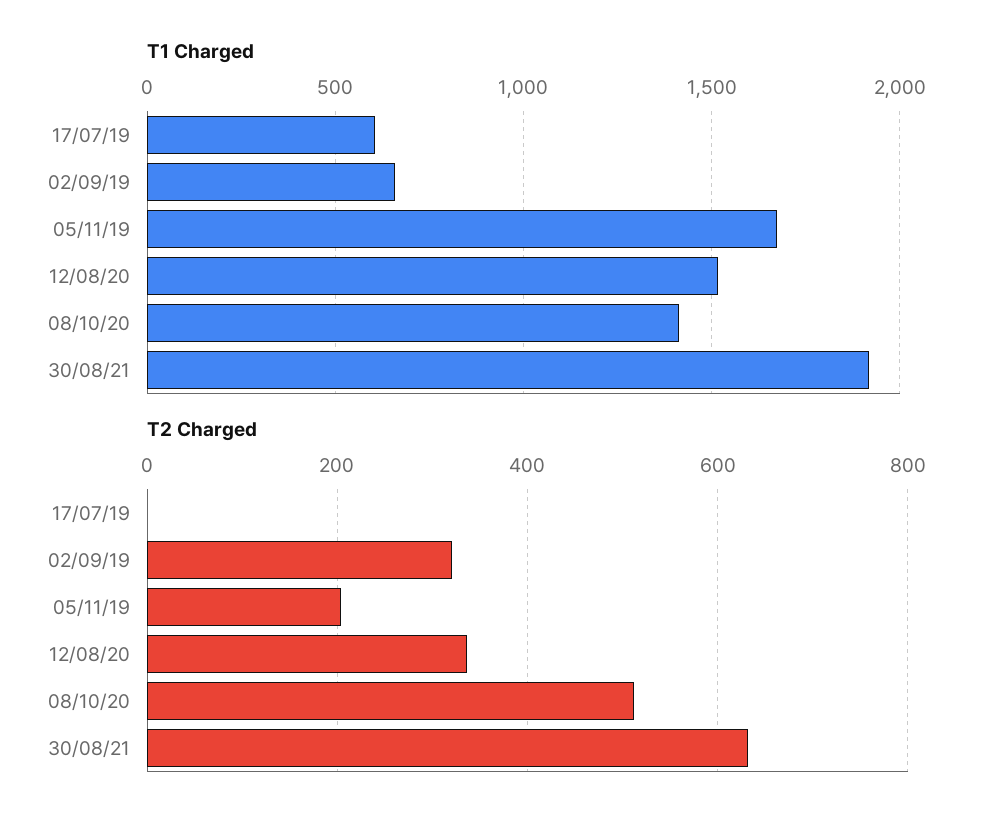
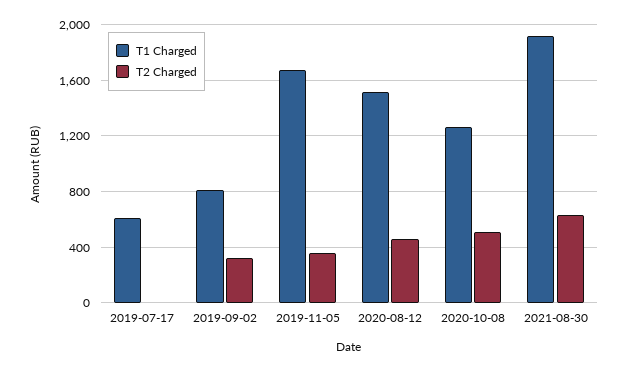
T1 Charged, 02/09/19: 650 -> 800
T1 Charged, 08/10/20: 1400 -> 1250
T2 Charged, 05/11/19: 200 -> 350
T2 Charged, 12/08/20: 340 -> 450

